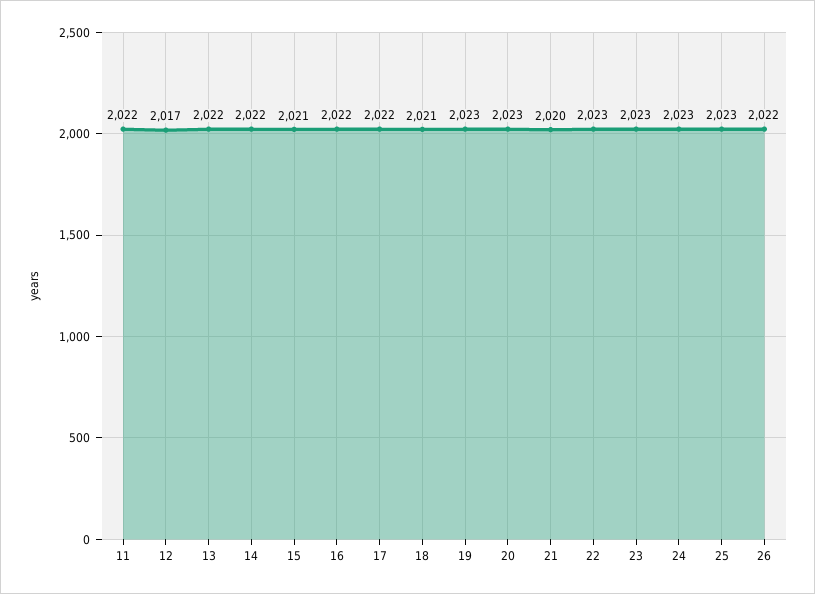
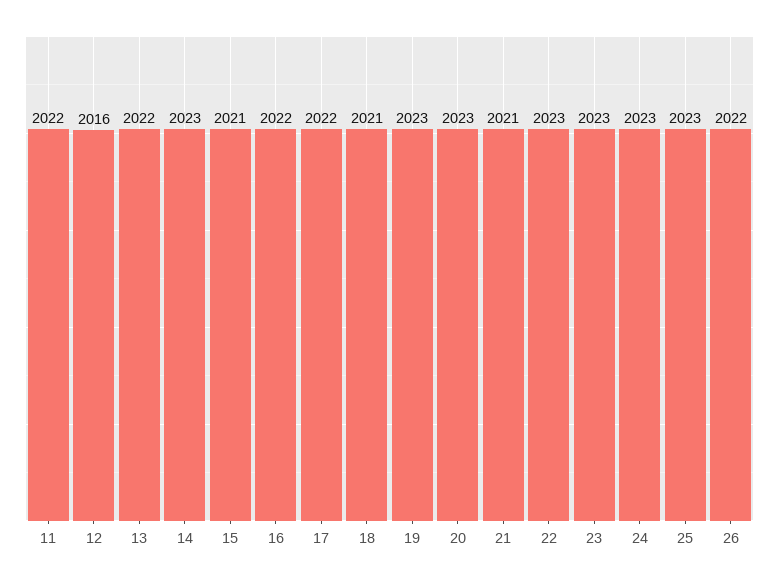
12: 2017 -> 2016
14: 2022 -> 2023
21: 2020 -> 2021

